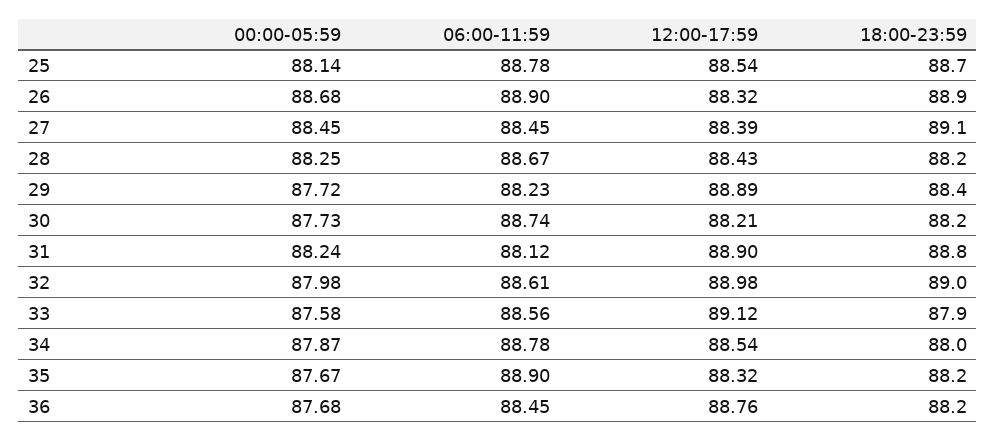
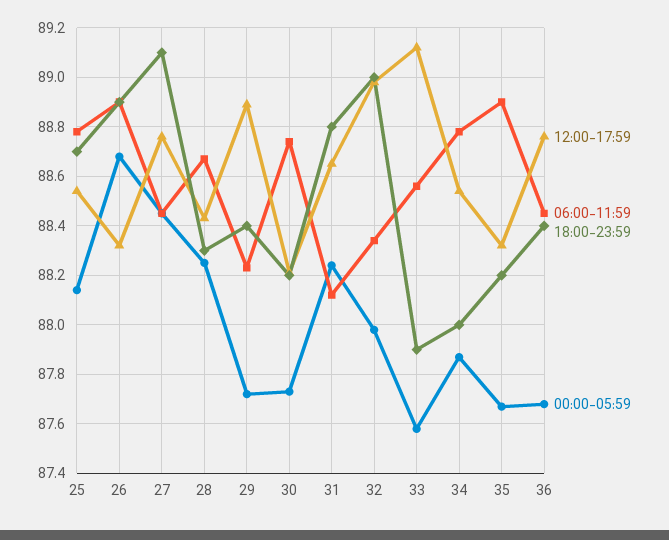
12:00-17:59, 27: 88.39 -> 88.75
18:00-23:59, 28: 88.2 -> 88.3
12:00-17:59, 31: 88.9 -> 88.65
06:00-11:59, 32: 88.61 -> 88.35
18:00-23:59, 36: 88.2 -> 88.4

